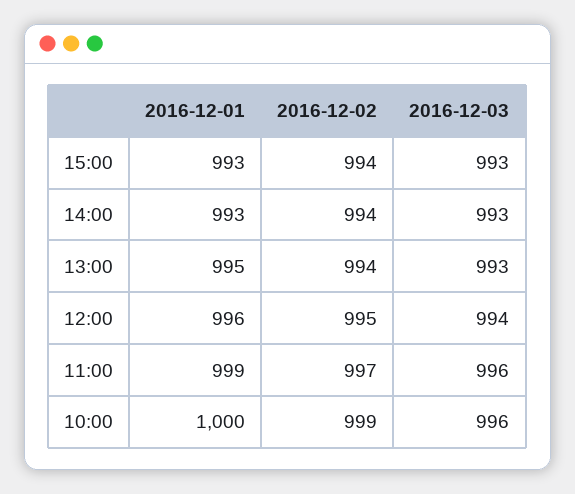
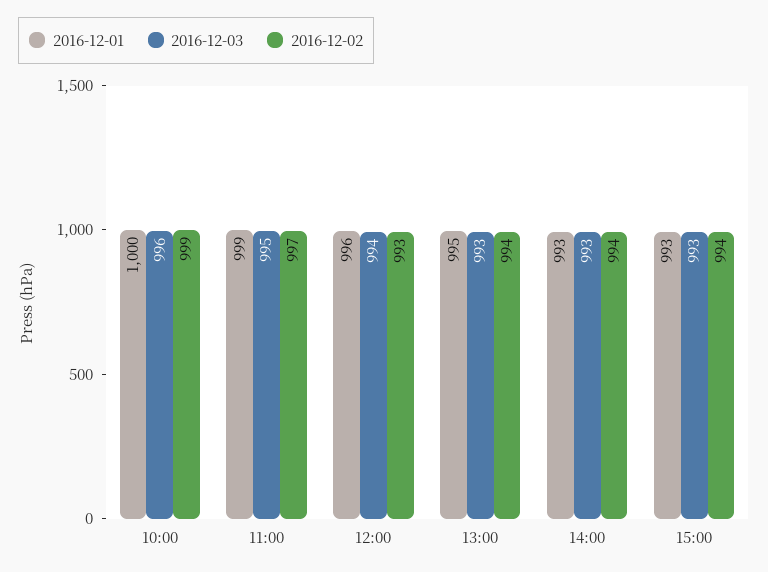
2016-12-02, 12:00: 995 -> 993
2016-12-03, 11:00: 996 -> 995

